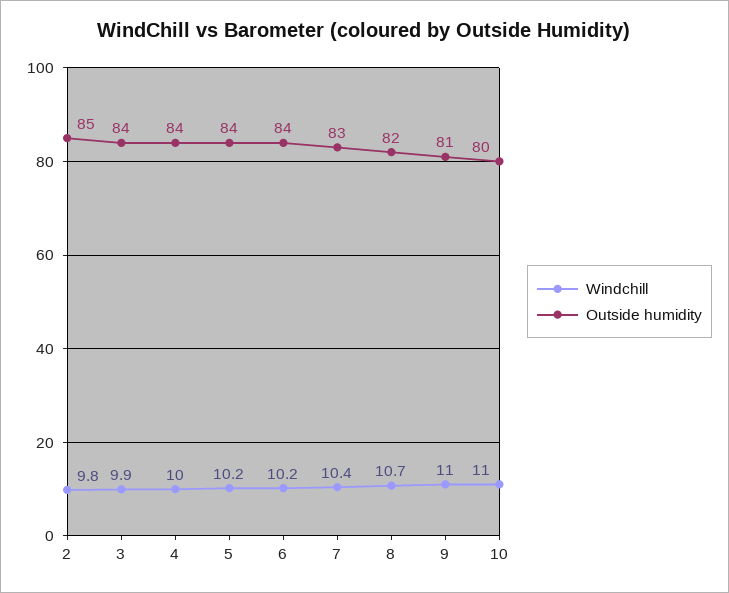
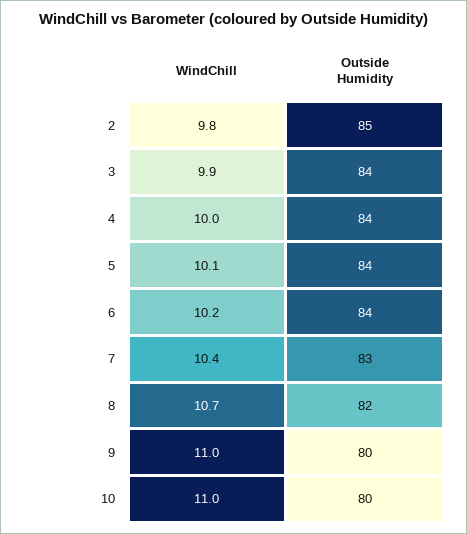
Windchill, 5: 10.2 -> 10.1
Outside humidity, 9: 81 -> 80

